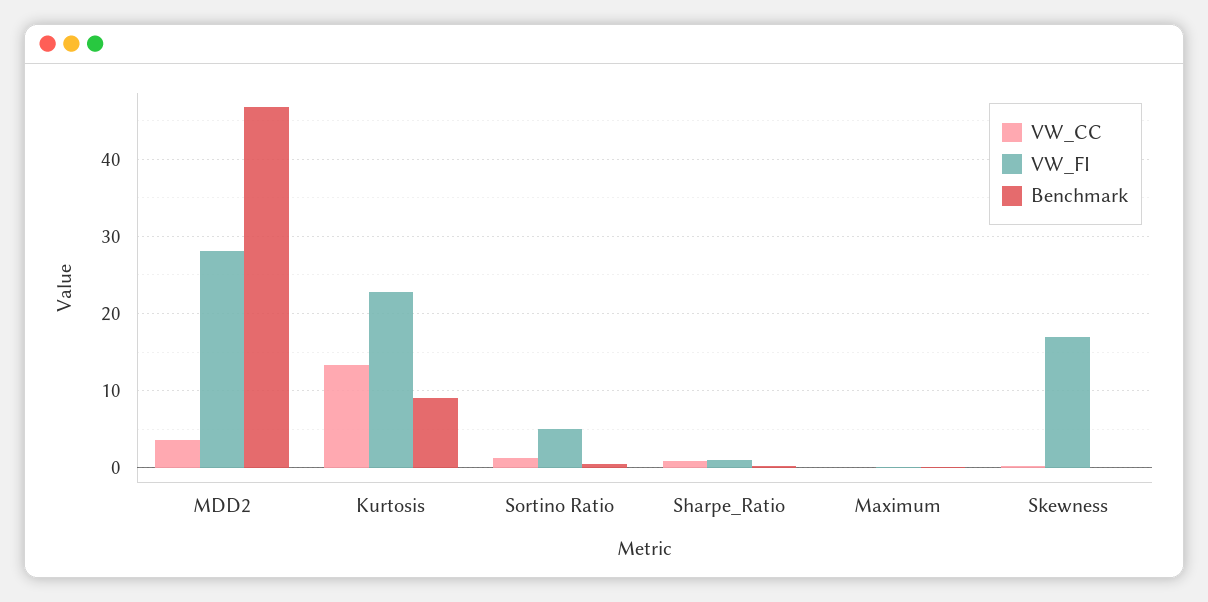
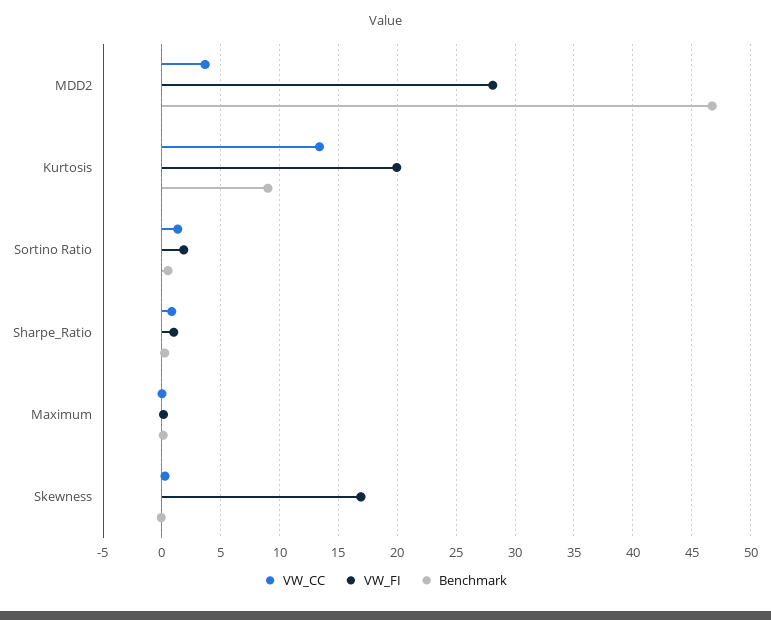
VW_FI, Kurtosis: 23 -> 20
VW_FI, Sortino Ratio: 5 -> 2

